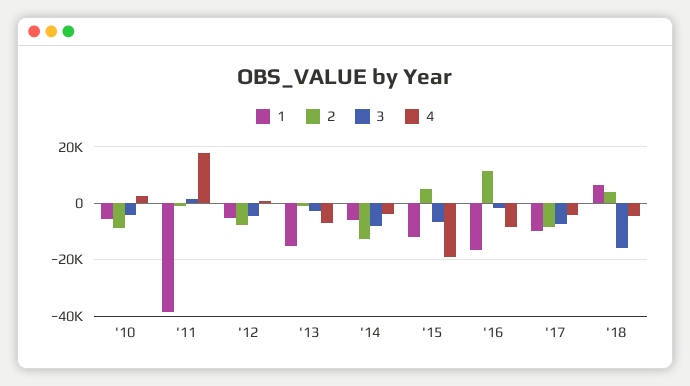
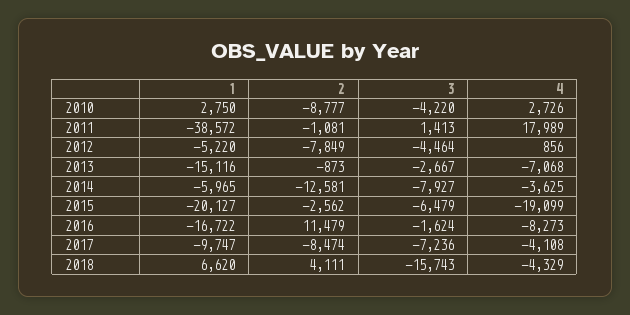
1, '10: -5000 -> 2750
1, '15: -12500 -> -20127
2, '15: 5000 -> -2562

